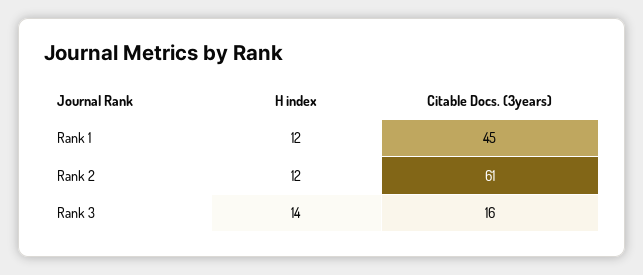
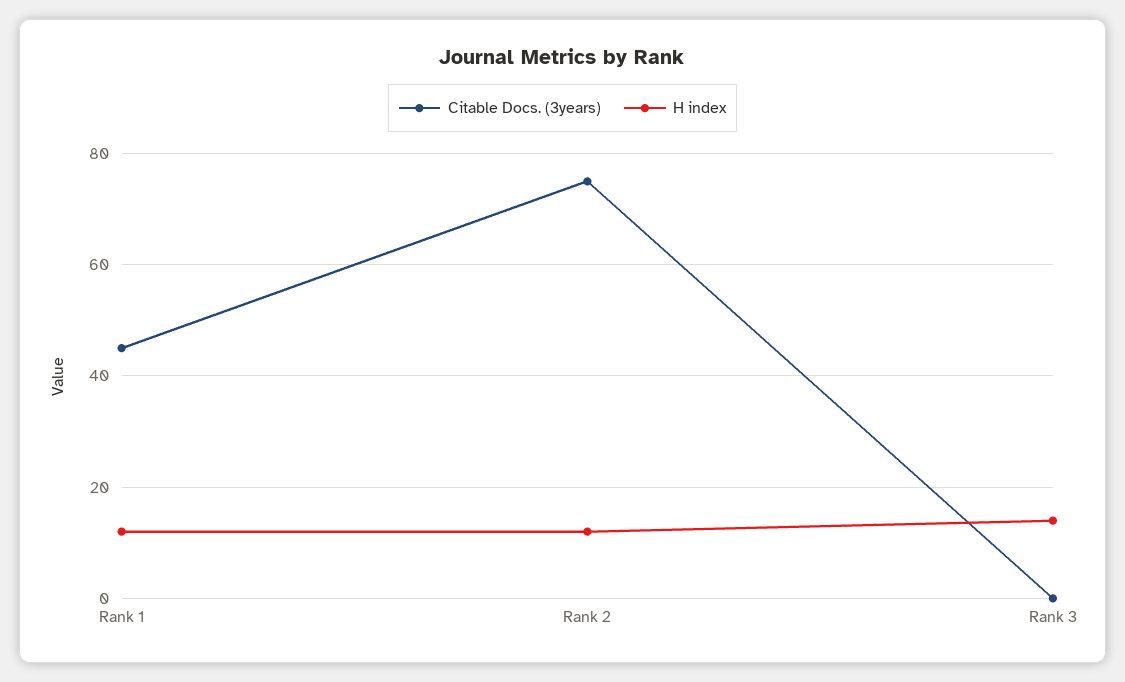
Citable Docs. (3years), Rank 2: 61 -> 75
Citable Docs. (3years), Rank 3: 16 -> 0

